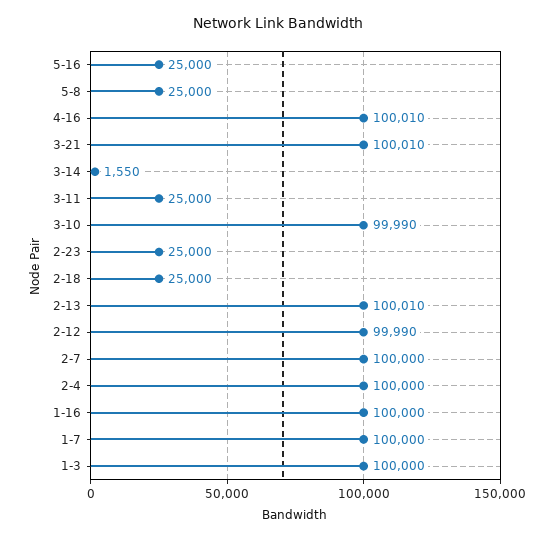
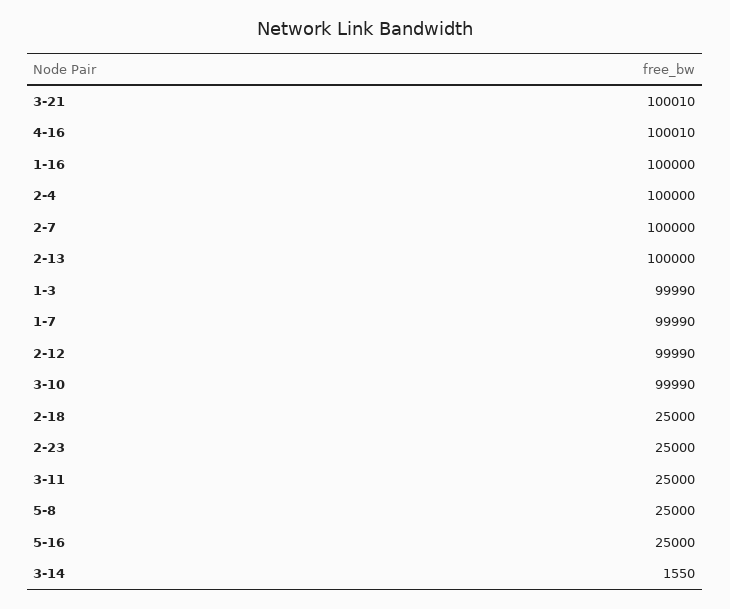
2-13: 100010 -> 100000
1-7: 100000 -> 99990
1-3: 100000 -> 99990

